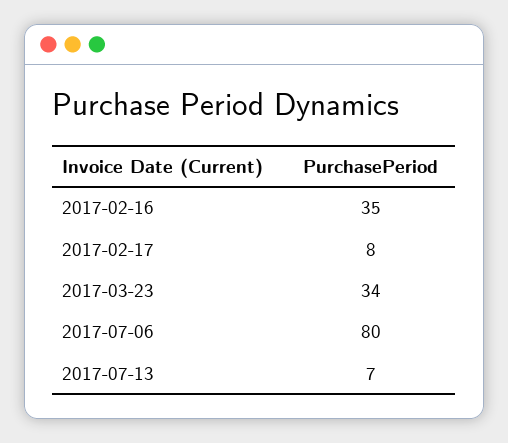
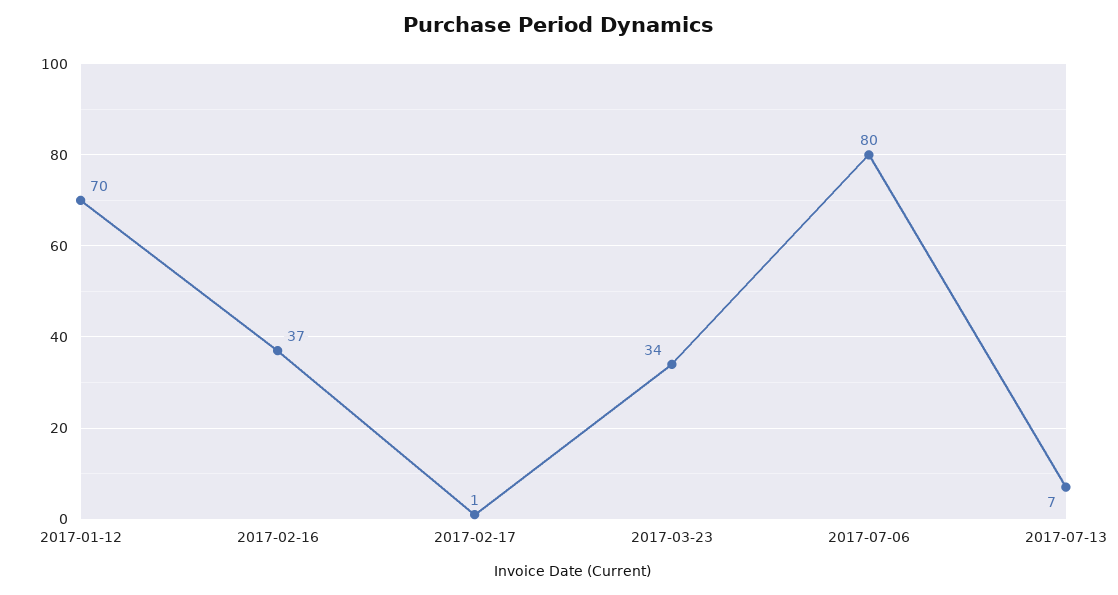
2017-02-16: 35 -> 37
2017-02-17: 8 -> 1
2017-01-12: none -> 70

